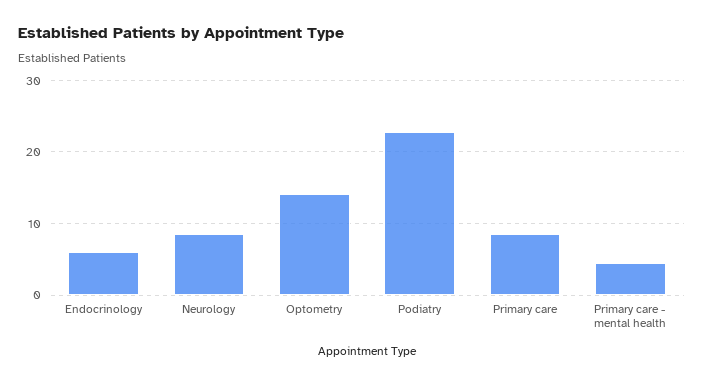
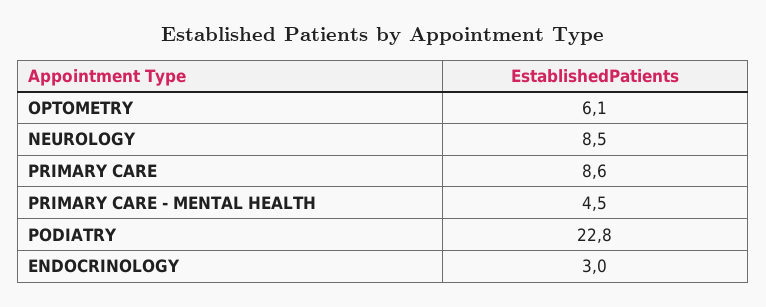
Endocrinology: 6 -> 3
Optometry: 14 -> 6.1

